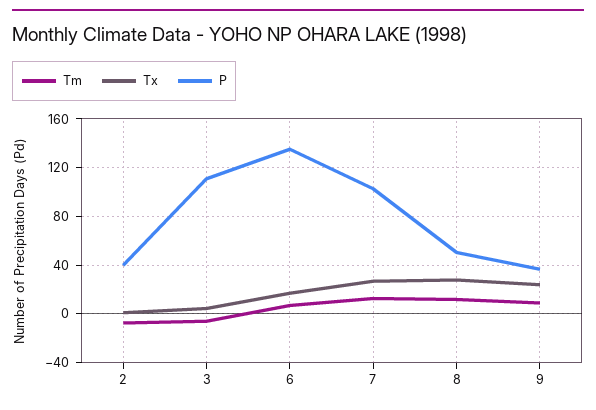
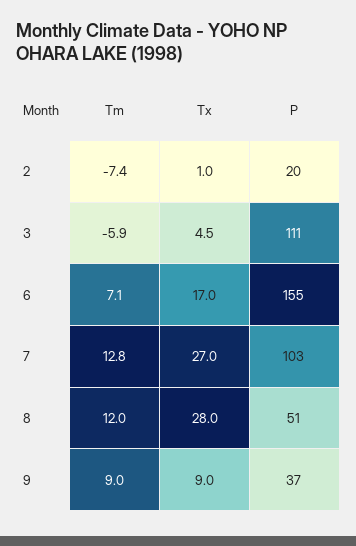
P, 2: 40 -> 20
P, 6: 135 -> 155
Tx, 9: 25 -> 9

